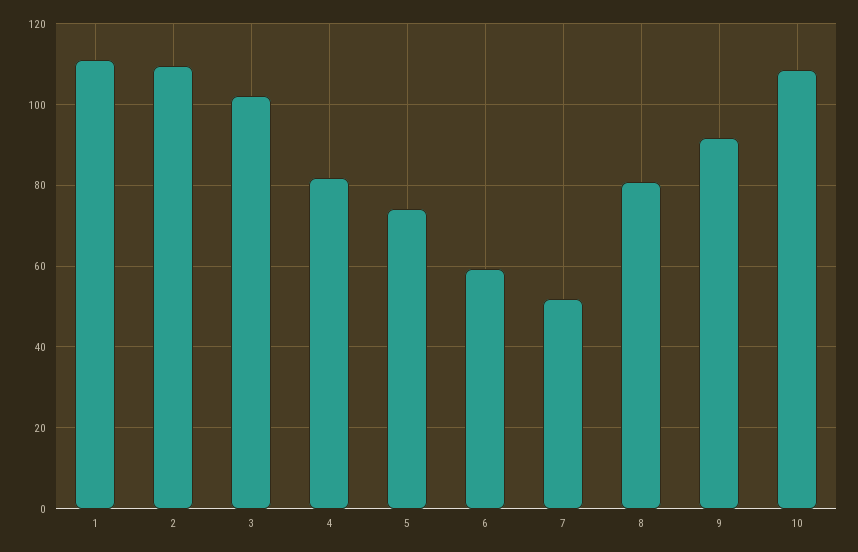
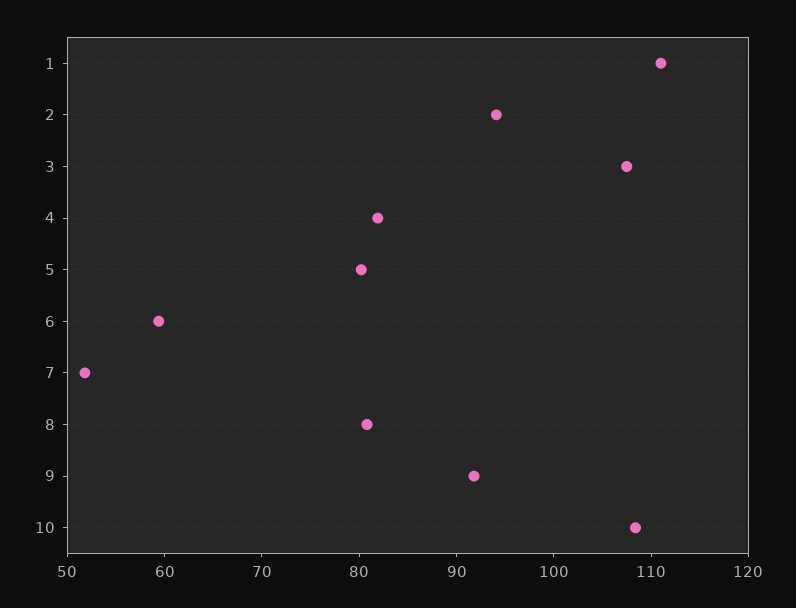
2: 110 -> 94
3: 102 -> 108
5: 74 -> 80

